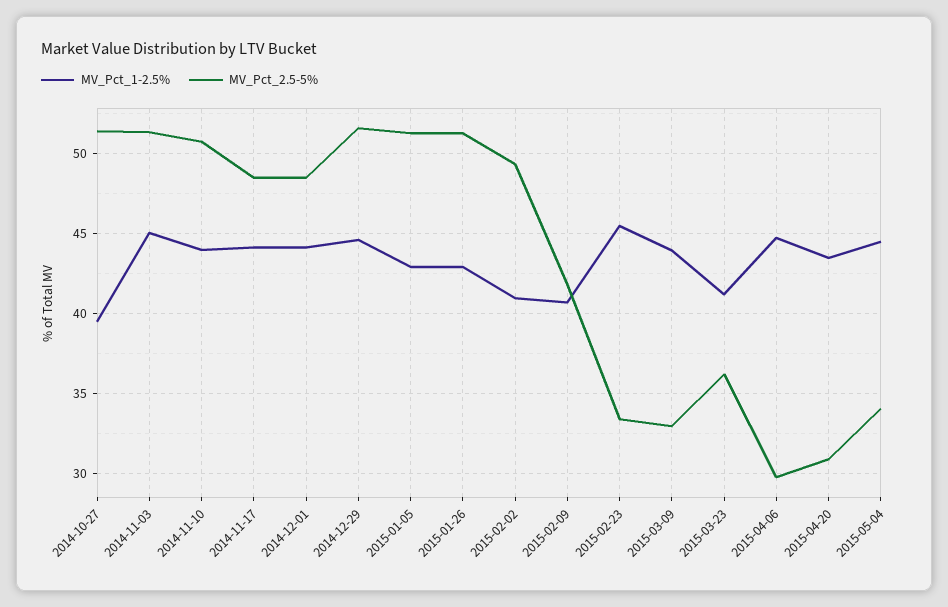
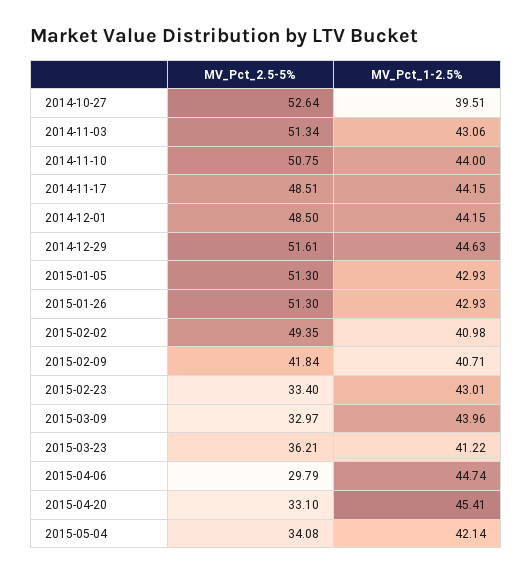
MV_Pct_2.5-5%, 2014-10-27: 51.5 -> 52.64
MV_Pct_1-2.5%, 2014-11-03: 45 -> 43.06
MV_Pct_1-2.5%, 2015-02-23: 45.5 -> 43.01
MV_Pct_1-2.5%, 2015-04-20: 43.5 -> 45.41
MV_Pct_2.5-5%, 2015-04-20: 31 -> 33.1
MV_Pct_1-2.5%, 2015-05-04: 44.5 -> 42.14

